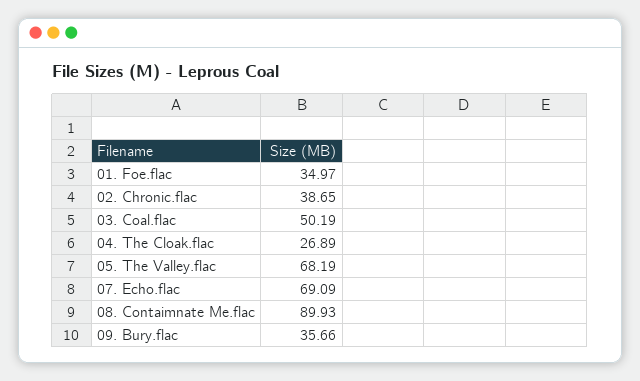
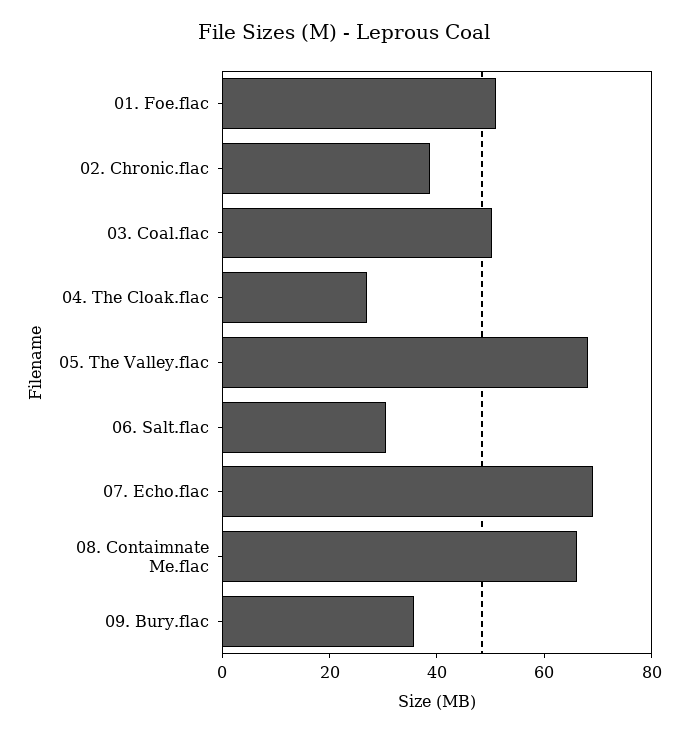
01. Foe.flac: 34.97 -> 50
08. Contaimnate Me.flac: 89.93 -> 65
06. Salt.flac: none -> 30

